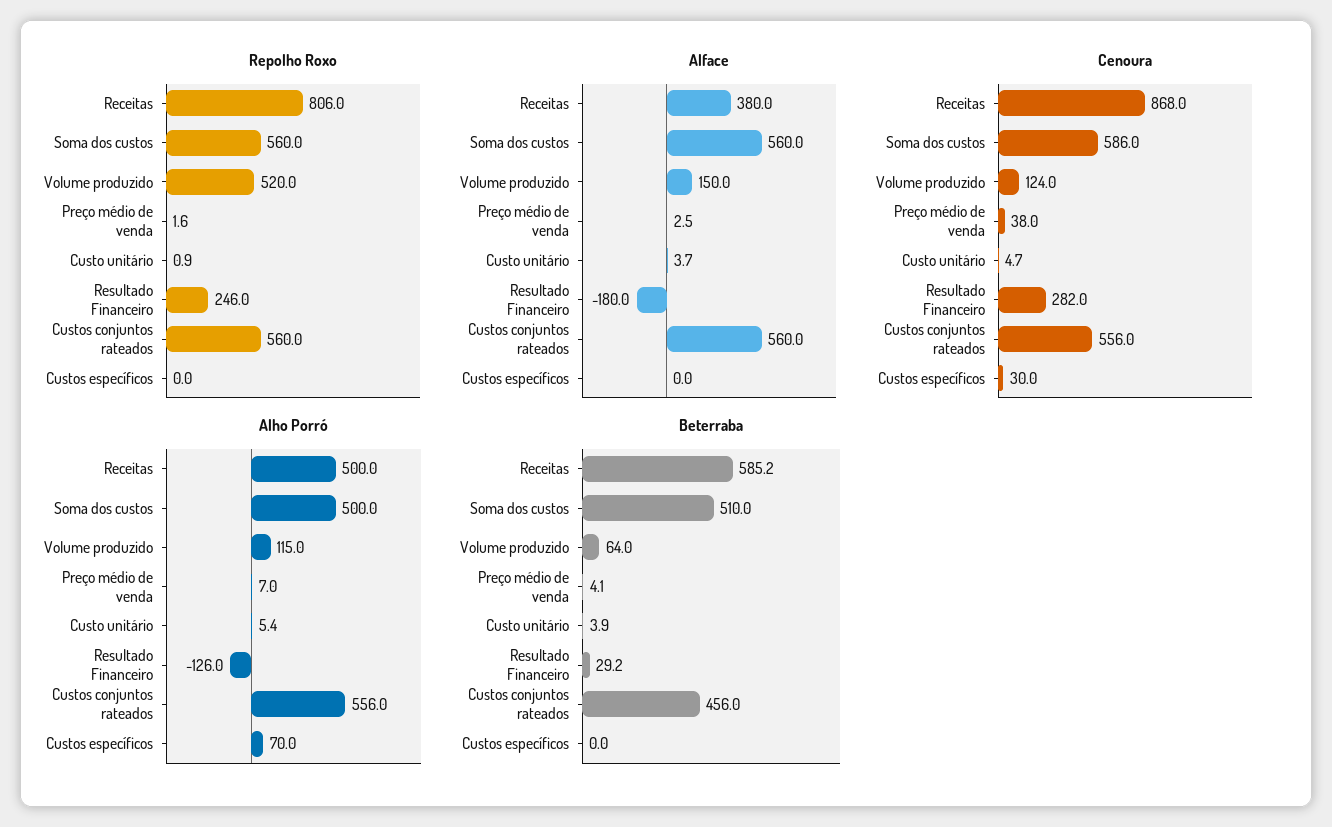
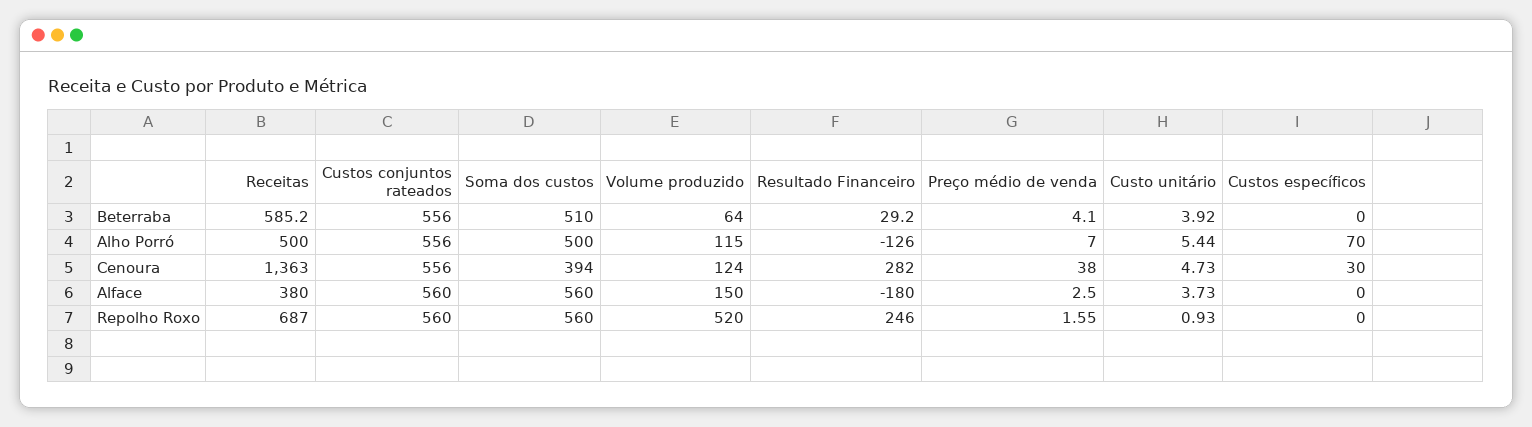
Repolho Roxo, Receitas: 806 -> 687
Cenoura, Receitas: 868 -> 1363
Cenoura, Soma dos custos: 586 -> 394
Beterraba, Custos conjuntos rateados: 456 -> 556

